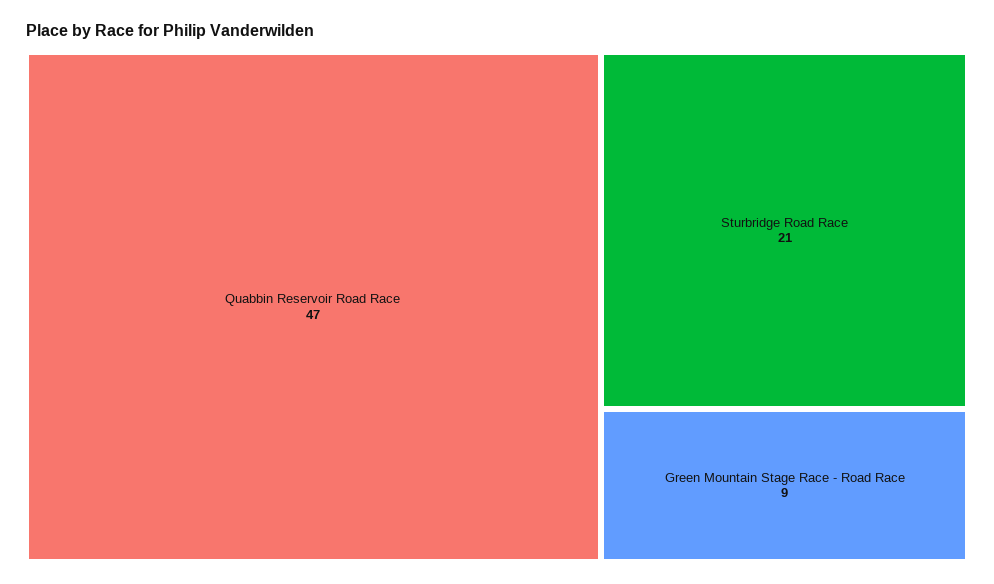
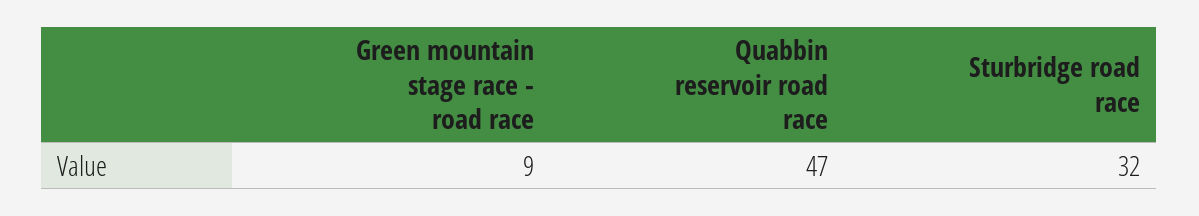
Sturbridge Road Race: 21 -> 32

